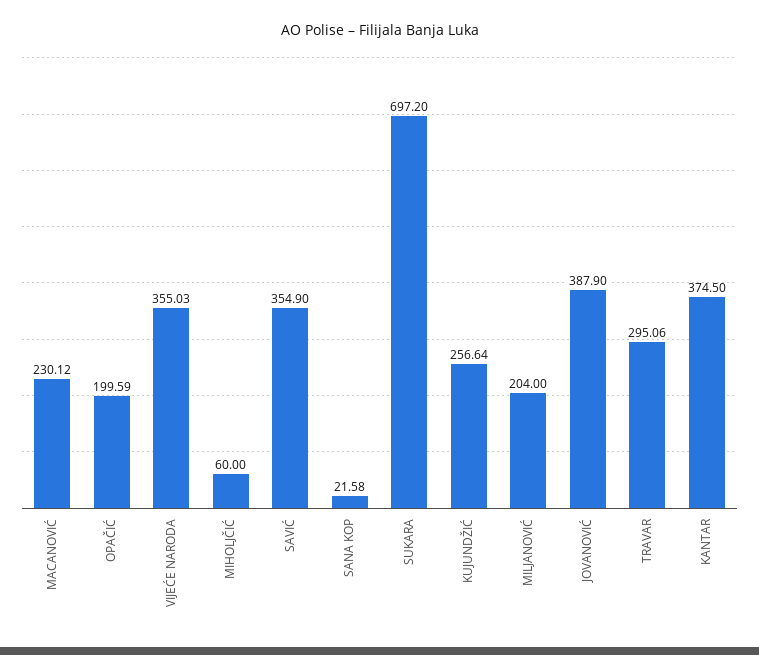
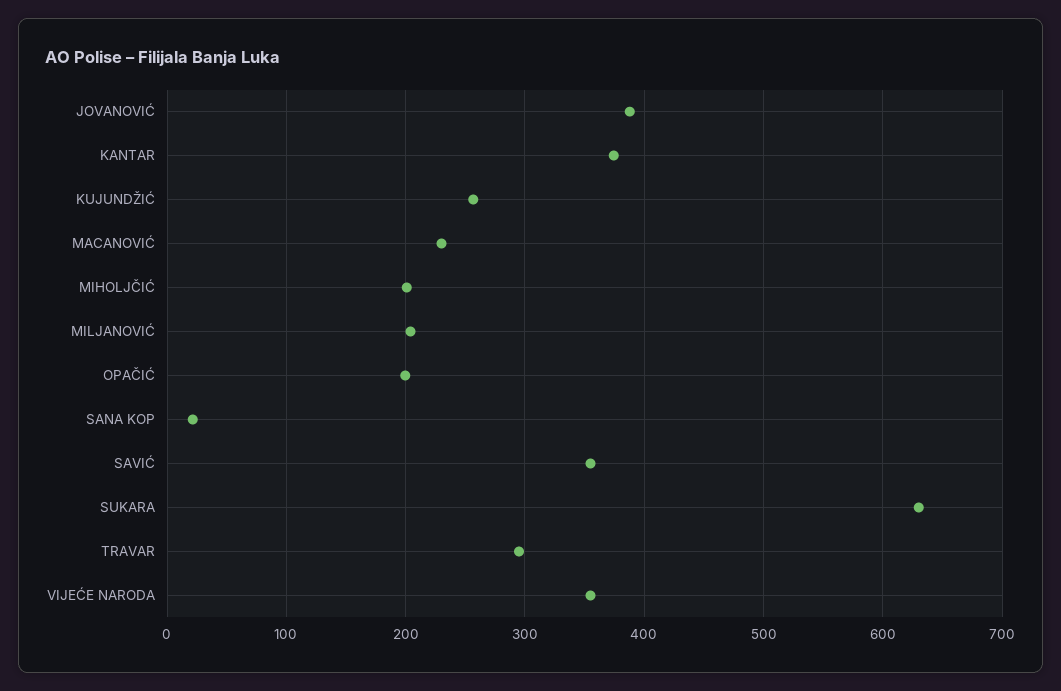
MIHOLJČIĆ: 60 -> 200
SUKARA: 697.2 -> 630

